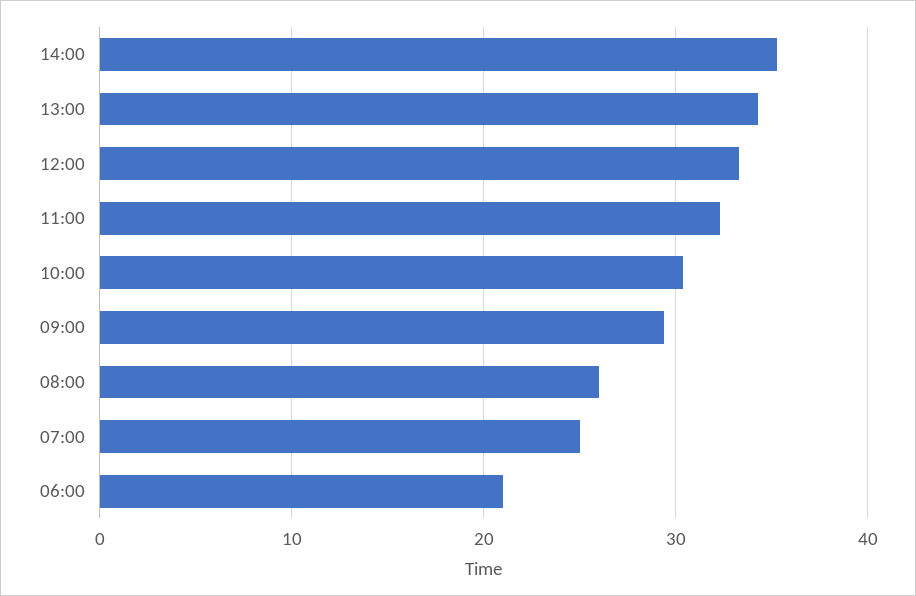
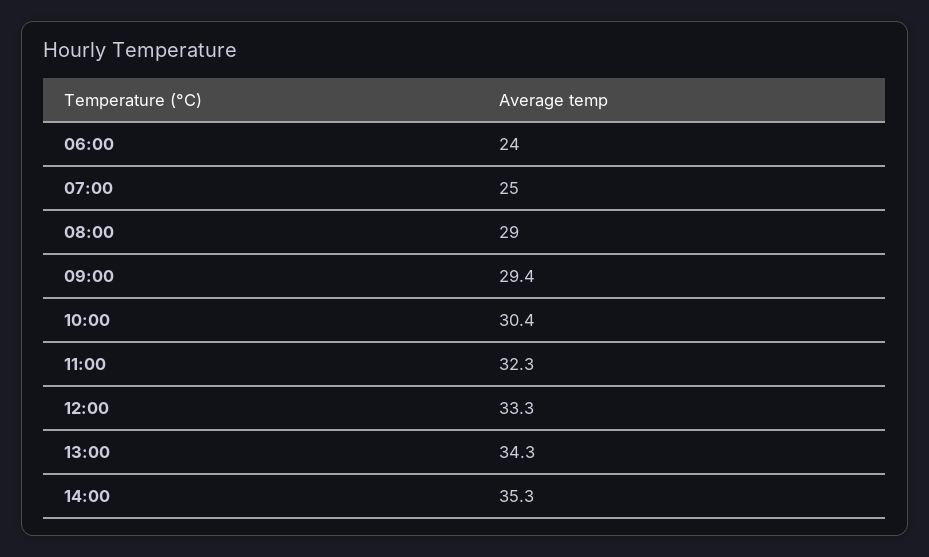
08:00: 26 -> 29
06:00: 21 -> 24

